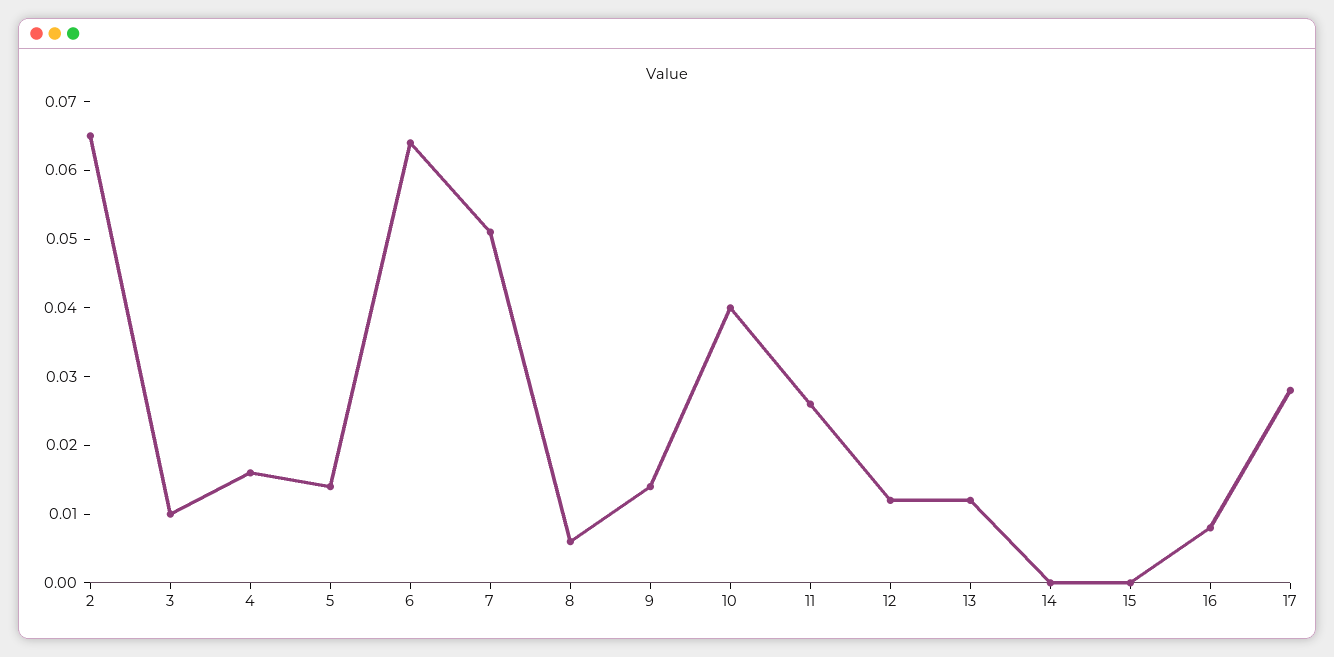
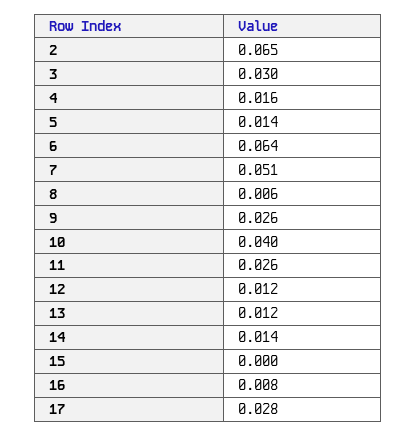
3: 0.01 -> 0.03
9: 0.015 -> 0.026
14: 0 -> 0.014

